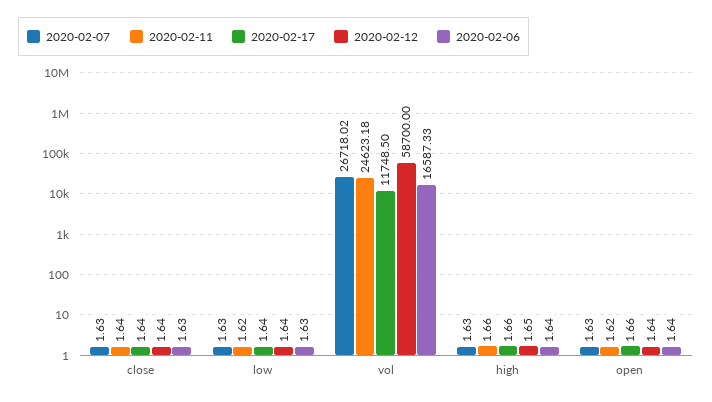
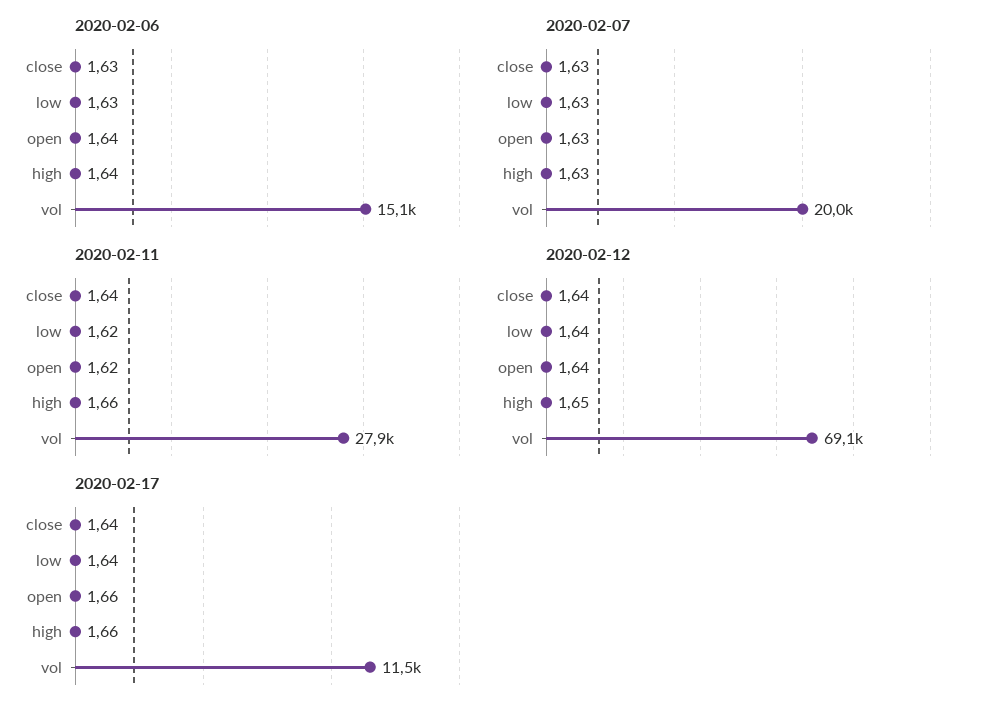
2020-02-07, vol: 26718.02 -> 20000
2020-02-11, vol: 24623.18 -> 27900
2020-02-17, vol: 11748.5 -> 11500
2020-02-12, vol: 58700 -> 69100
2020-02-06, vol: 16587.33 -> 15100

